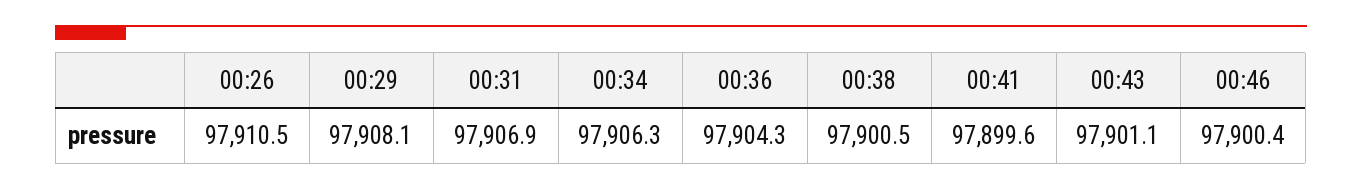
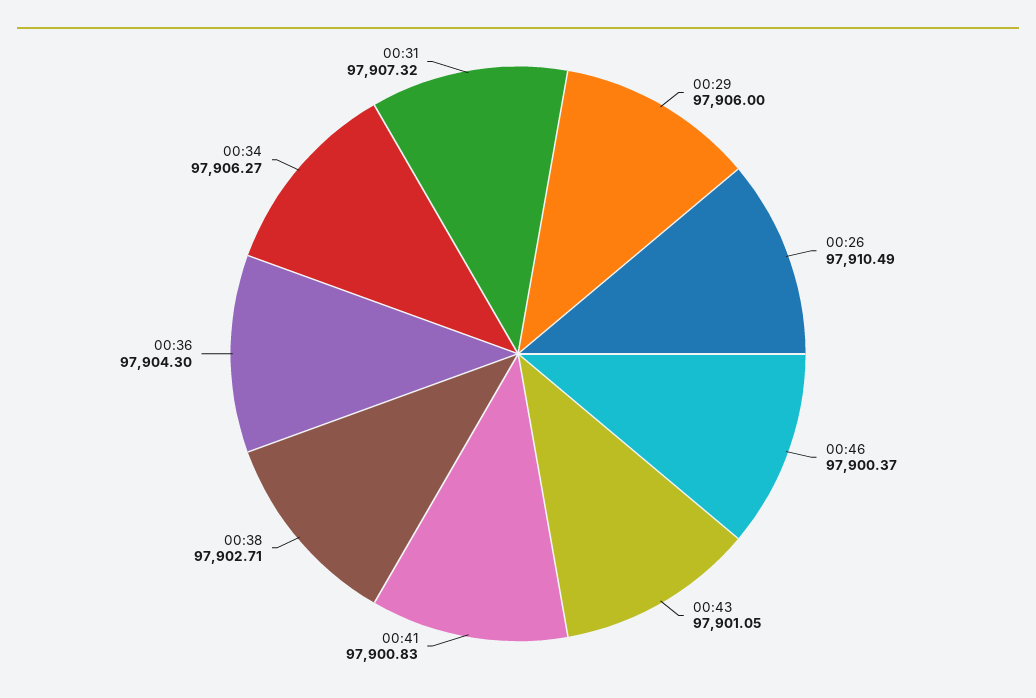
00:29: 97908.1 -> 97906
00:31: 97906.9 -> 97907.32
00:38: 97900.5 -> 97902.71
00:41: 97899.6 -> 97900.83

